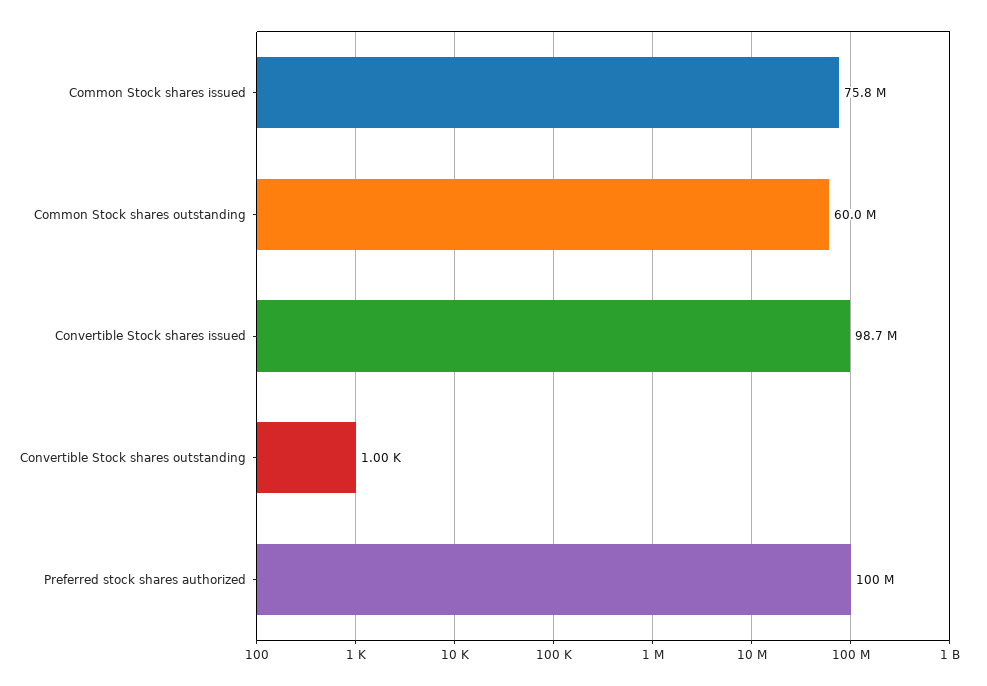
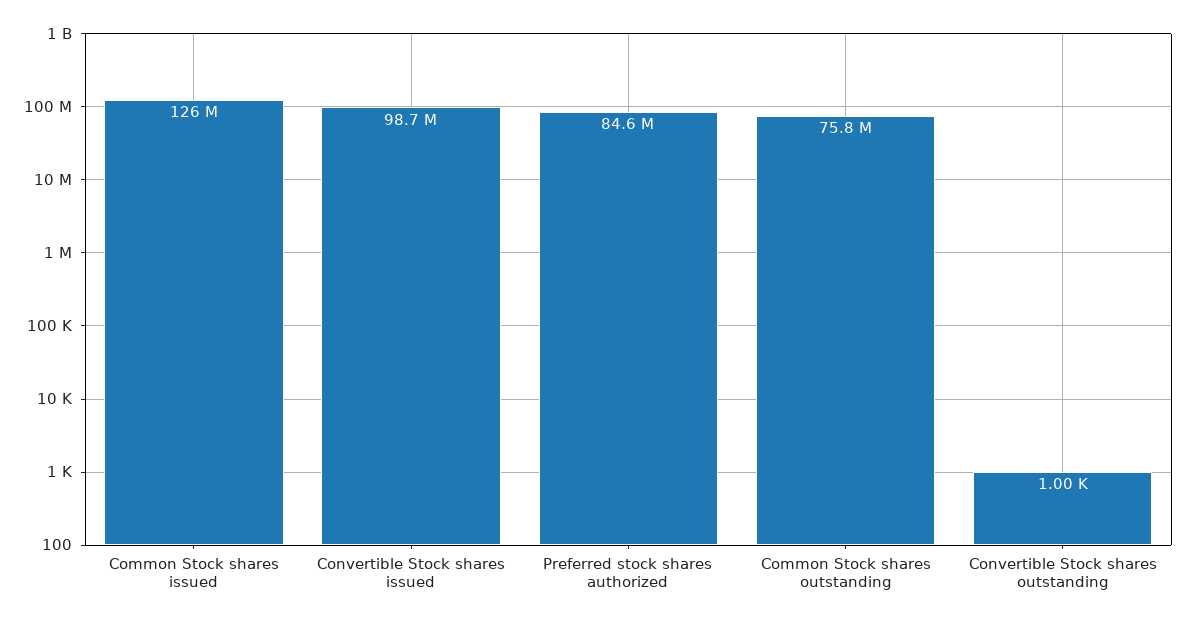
Common Stock shares issued: 75800000 -> 126000000
Common Stock shares outstanding: 60000000 -> 75800000
Preferred stock shares authorized: 100000000 -> 84600000

